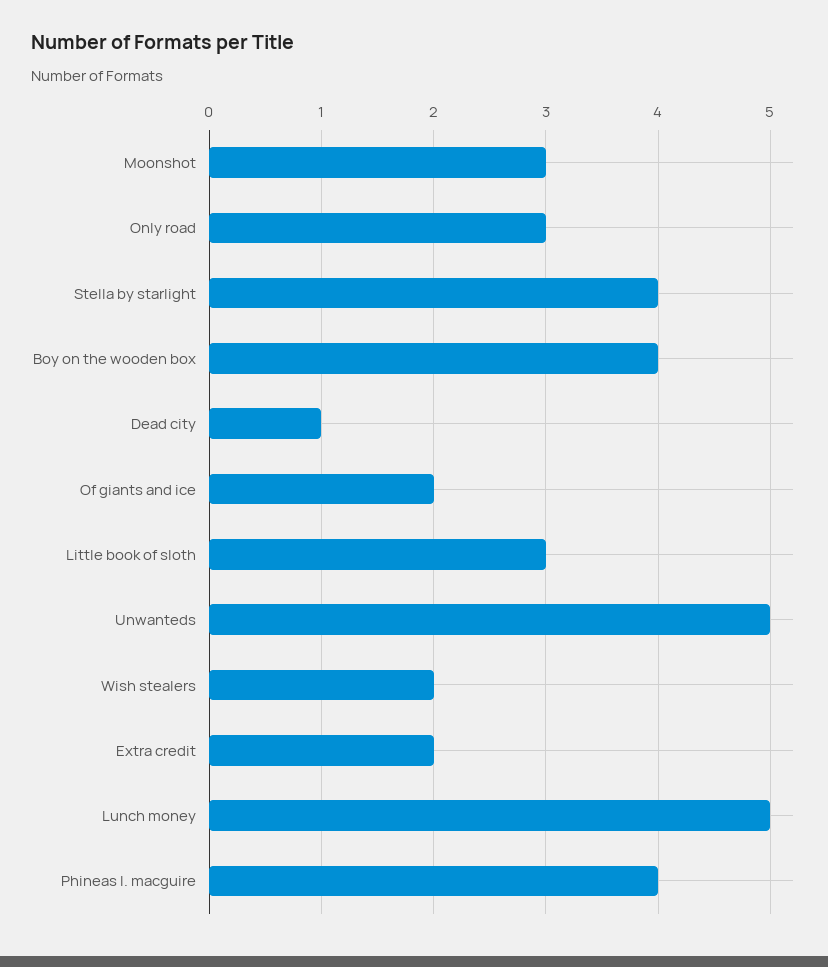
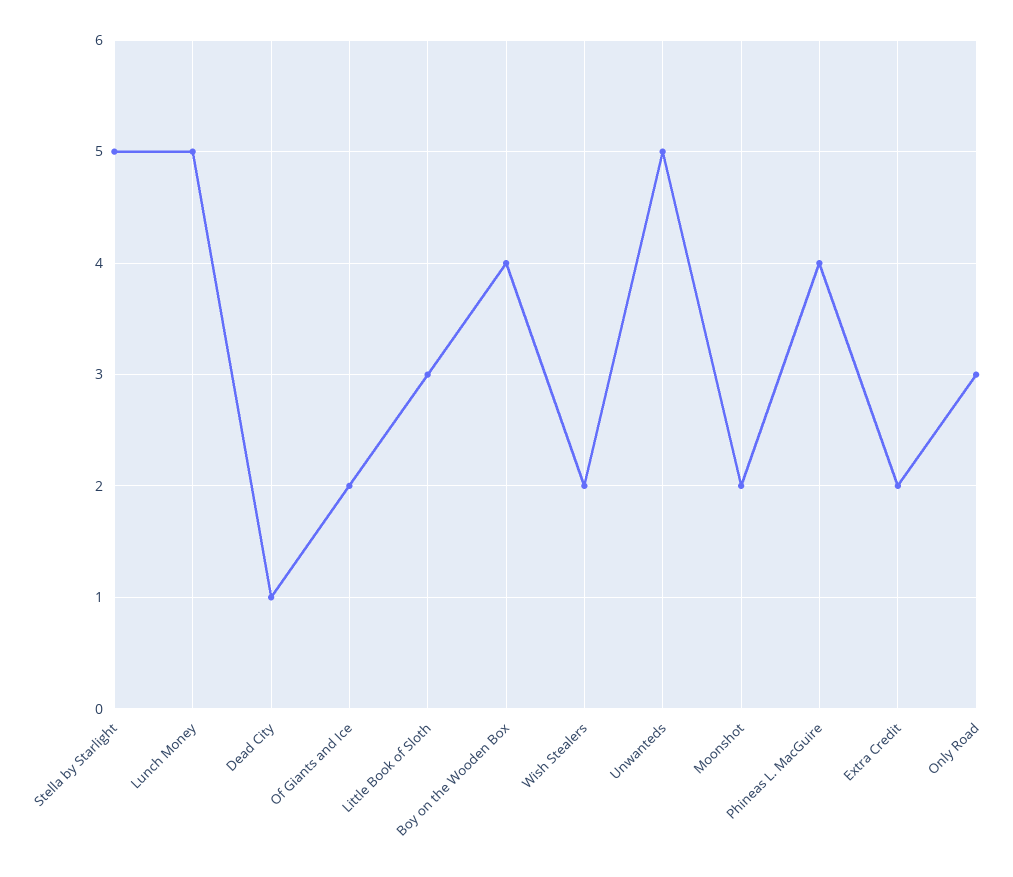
Moonshot: 3 -> 2
Stella by starlight: 4 -> 5

